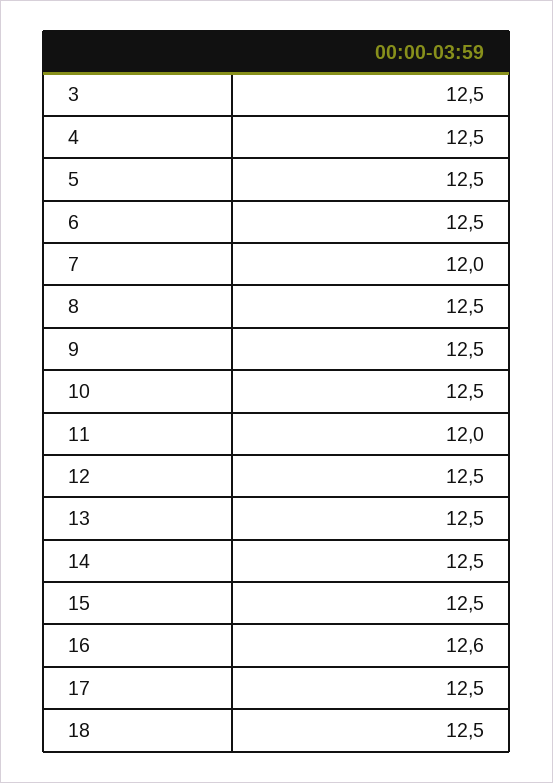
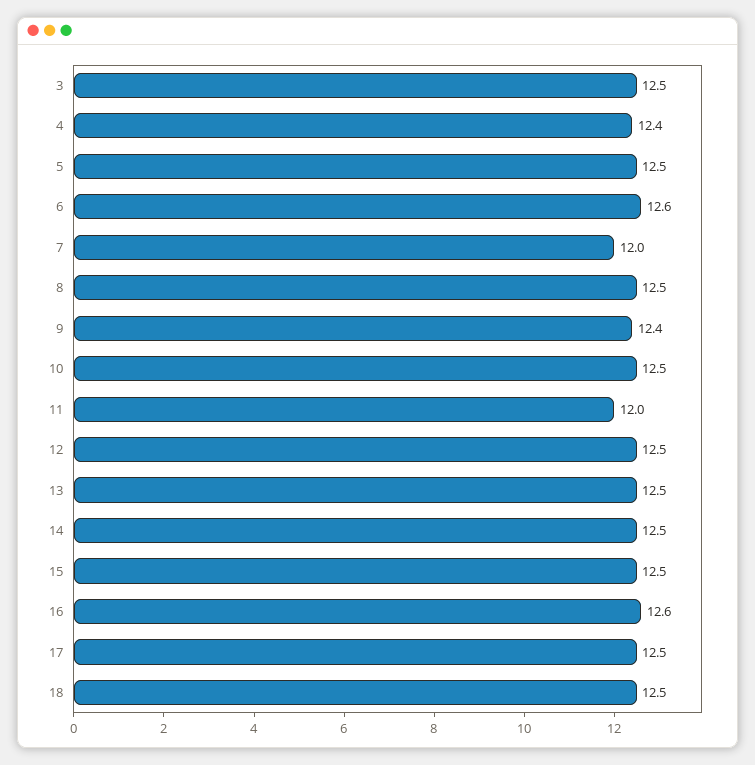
4: 12.5 -> 12.4
6: 12.5 -> 12.6
9: 12.5 -> 12.4

